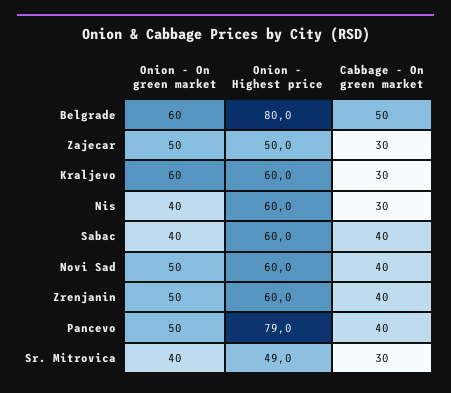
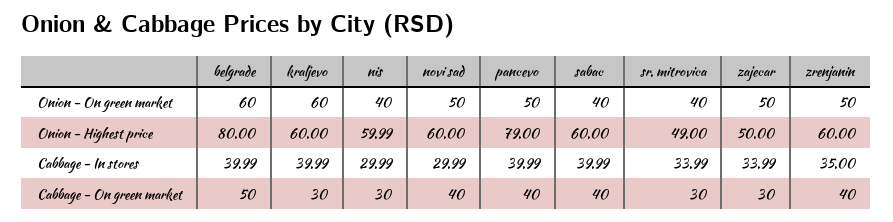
Cabbage - In stores, Belgrade: none -> 39.99
Cabbage - In stores, Kraljevo: none -> 39.99
Cabbage - In stores, Nis: none -> 29.99
Cabbage - In stores, Novi Sad: none -> 29.99
Cabbage - In stores, Pancevo: none -> 39.99
Cabbage - In stores, Sabac: none -> 39.99
Cabbage - In stores, Sr. Mitrovica: none -> 33.99
Cabbage - In stores, Zajecar: none -> 33.99
Cabbage - In stores, Zrenjanin: none -> 35

